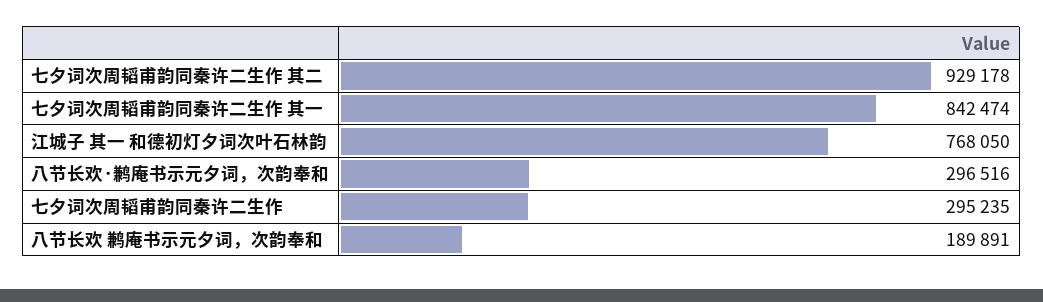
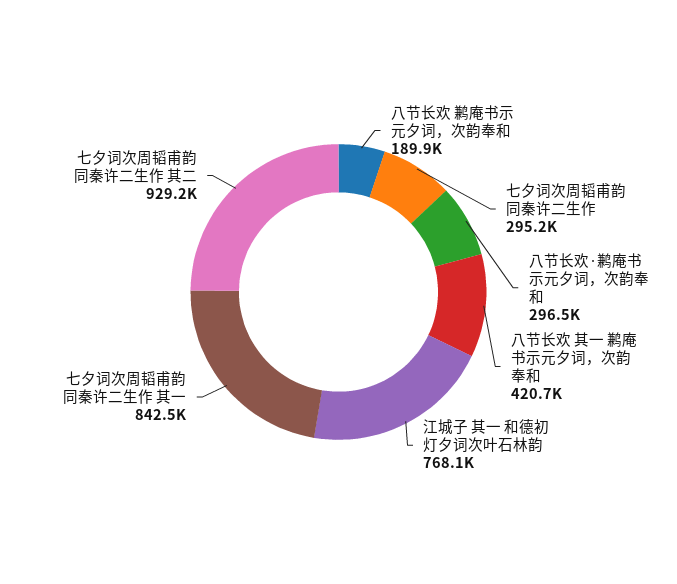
八节长欢 其一 鹣庵书示元夕词，次韵奉和: none -> 420700

